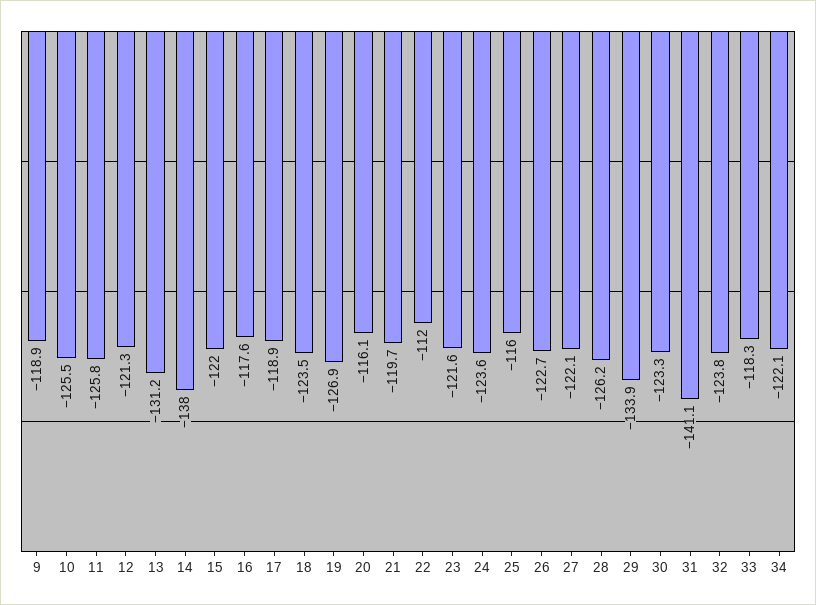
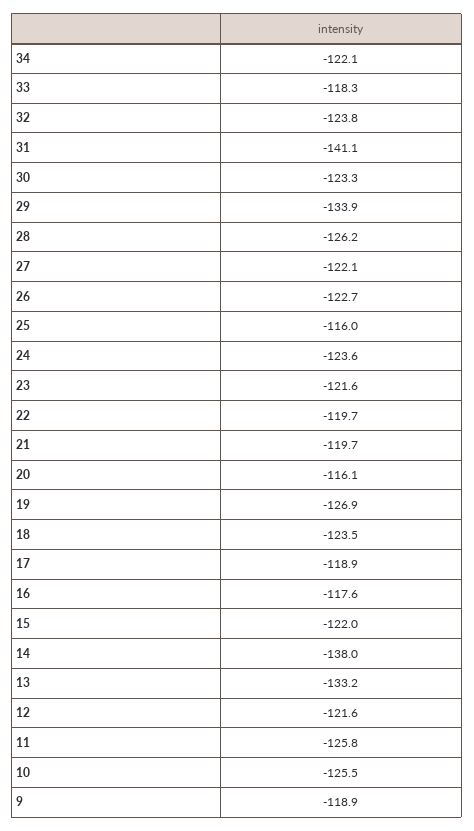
12: -121.3 -> -121.6
13: -131.2 -> -133.2
22: -112 -> -119.7

